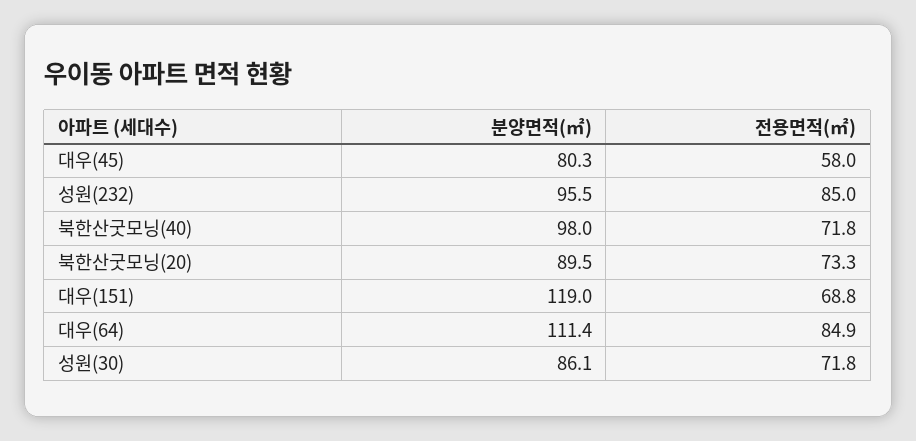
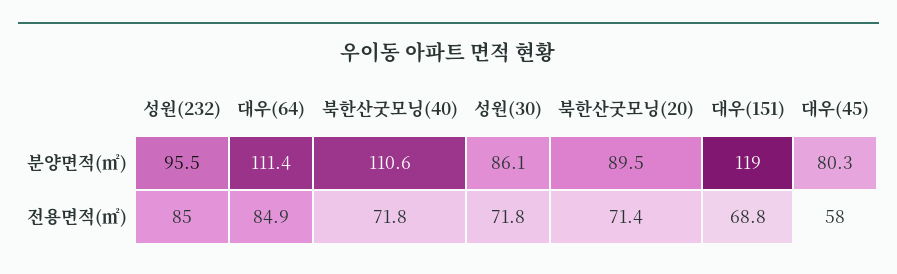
분양면적(㎡), 북한산굿모닝(40): 98 -> 110.6
전용면적(㎡), 북한산굿모닝(20): 73.3 -> 71.4

